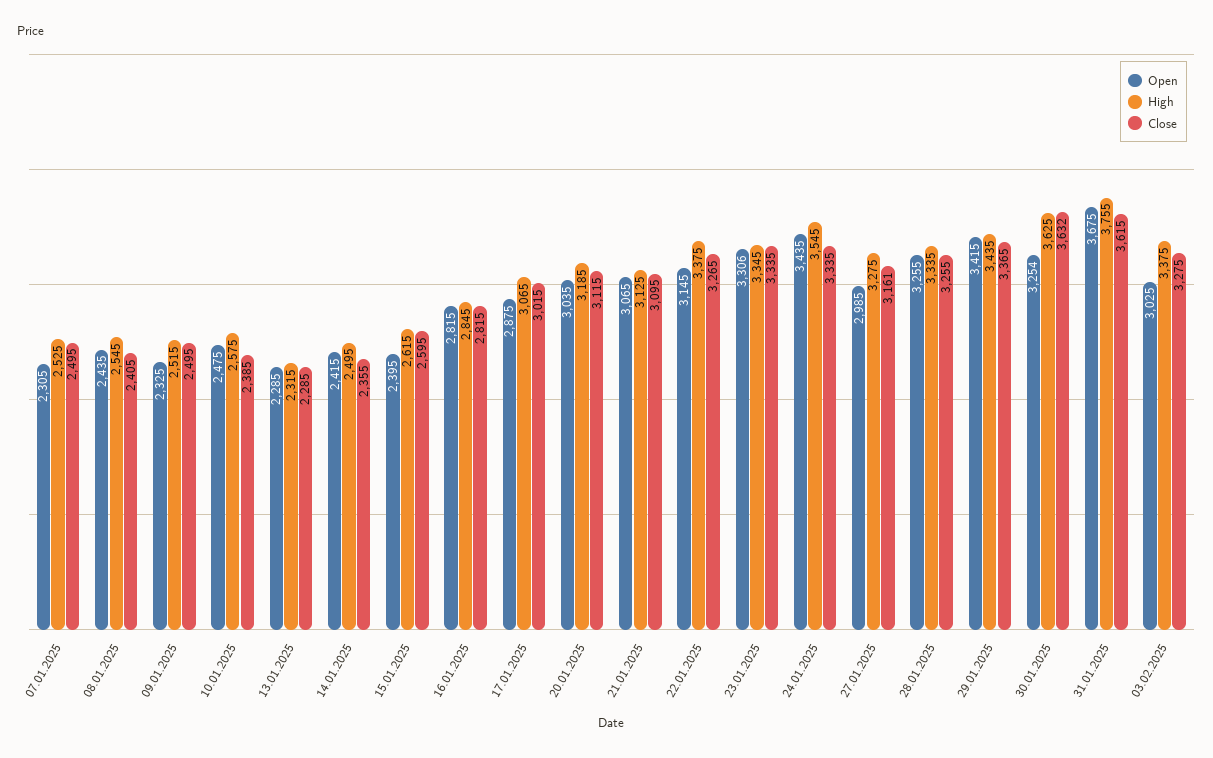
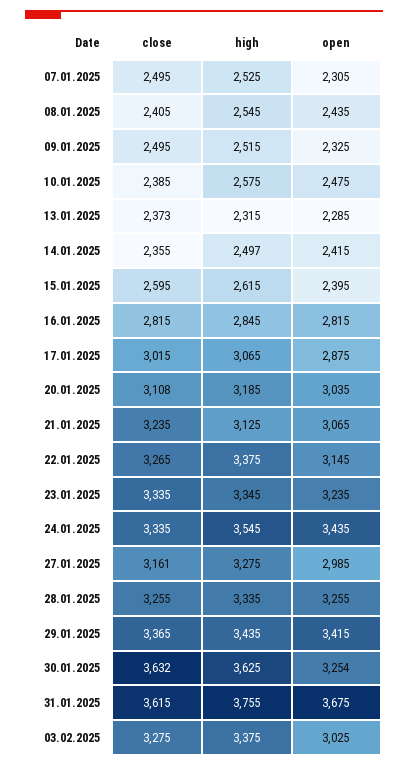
Close, 13.01.2025: 2285 -> 2373
High, 14.01.2025: 2495 -> 2497
Close, 20.01.2025: 3115 -> 3108
Close, 21.01.2025: 3095 -> 3235
Open, 23.01.2025: 3306 -> 3235

